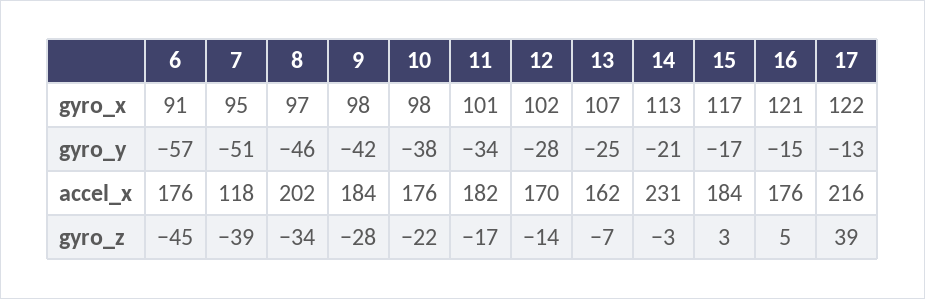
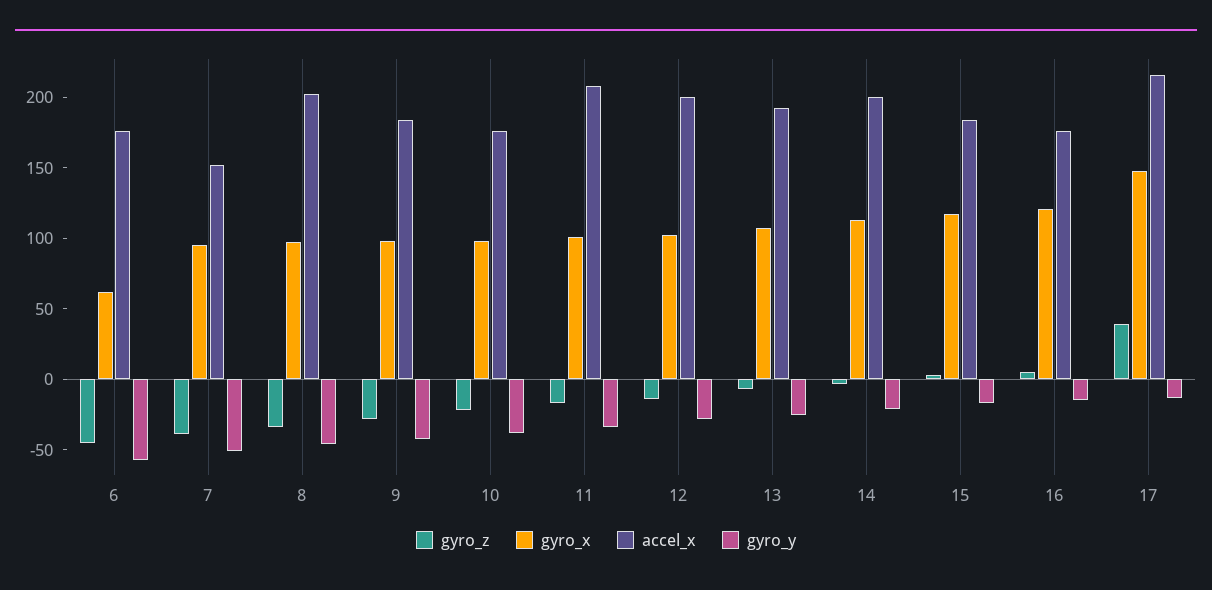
gyro_x, 6: 91 -> 60
gyro_x, 17: 122 -> 150
accel_x, 7: 118 -> 150
accel_x, 11: 182 -> 210
accel_x, 12: 170 -> 200
accel_x, 13: 162 -> 190
accel_x, 14: 231 -> 200

